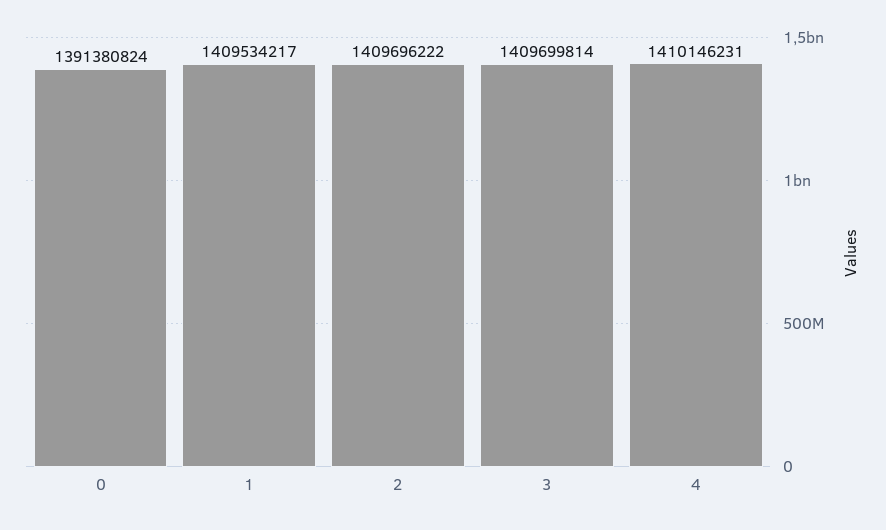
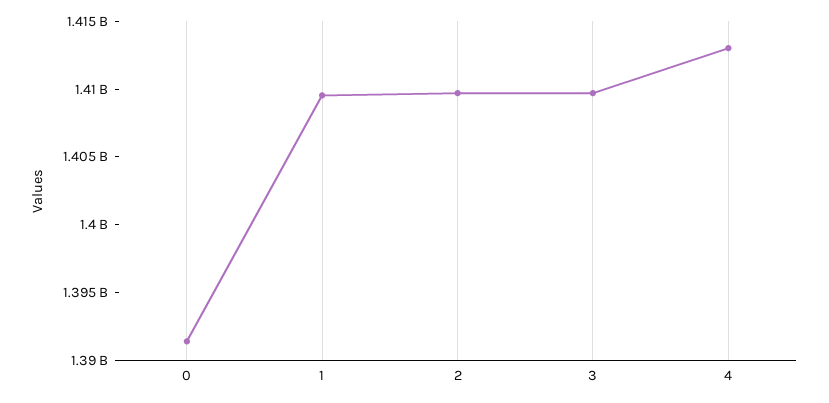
4: 1410146231 -> 1413000000

